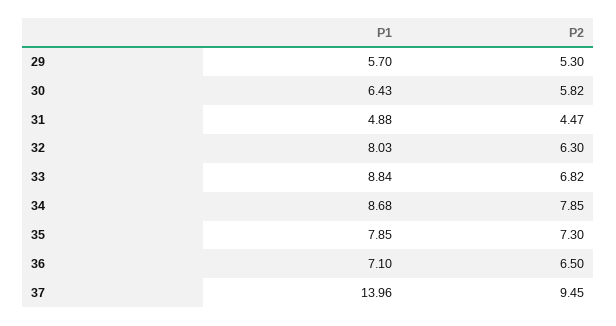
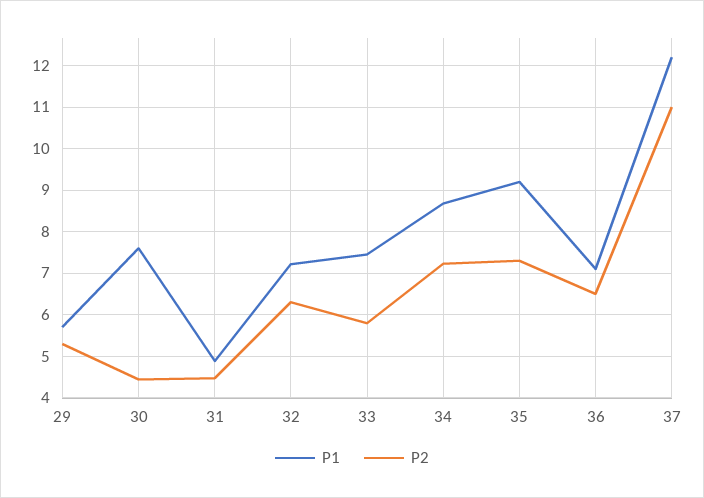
P1, 30: 6.43 -> 7.6
P2, 30: 5.82 -> 4.4
P1, 32: 8.03 -> 7.2
P1, 33: 8.84 -> 7.4
P2, 33: 6.82 -> 5.8
P2, 34: 7.85 -> 7.2
P1, 35: 7.85 -> 9.2
P1, 37: 13.96 -> 12.2
P2, 37: 9.45 -> 11

